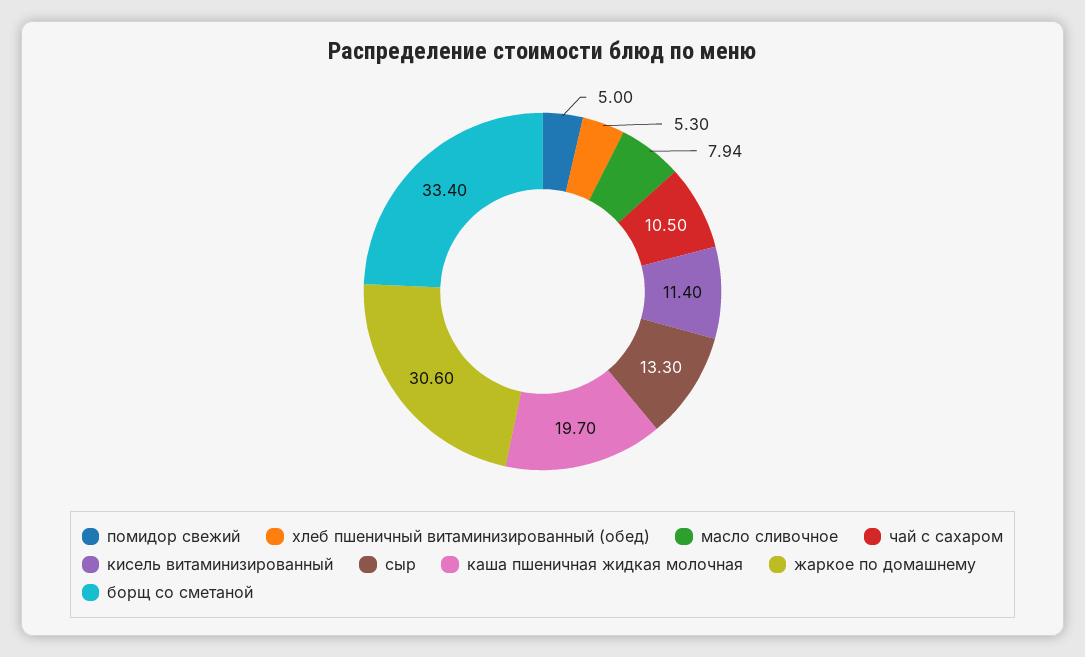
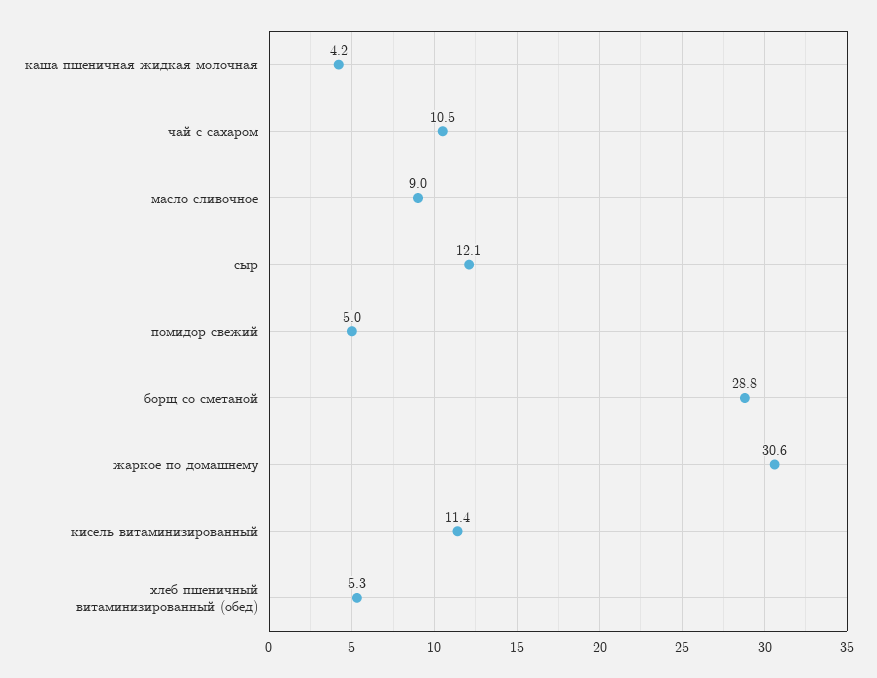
масло сливочное: 7.94 -> 9
сыр: 13.3 -> 12.1
каша пшеничная жидкая молочная: 19.7 -> 4.2
борщ со сметаной: 33.4 -> 28.8

